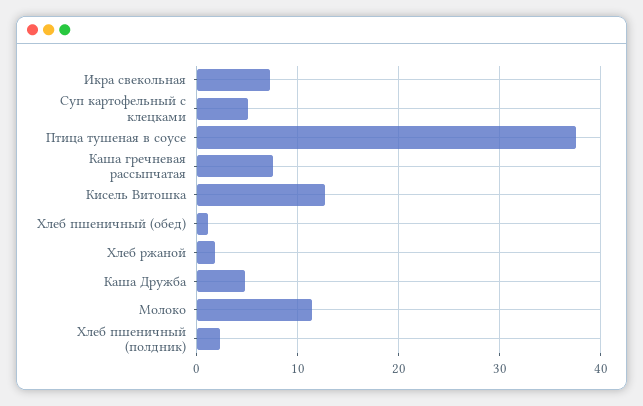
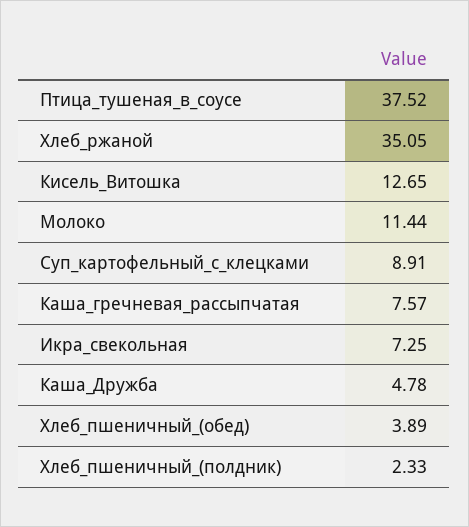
Суп картофельный с клецками: 5 -> 8.91
Хлеб пшеничный (обед): 1 -> 3.89
Хлеб ржаной: 2 -> 35.05

